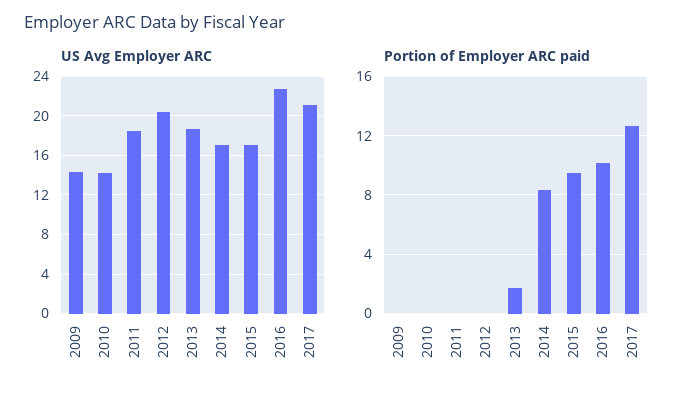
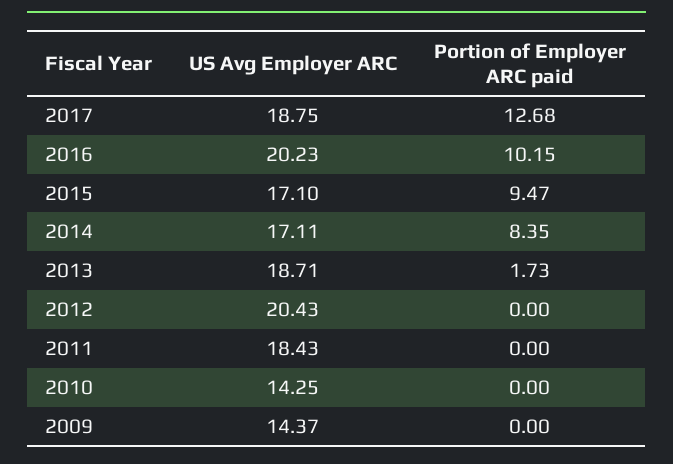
US Avg Employer ARC, 2016: 23 -> 20.23
US Avg Employer ARC, 2017: 21 -> 18.75

